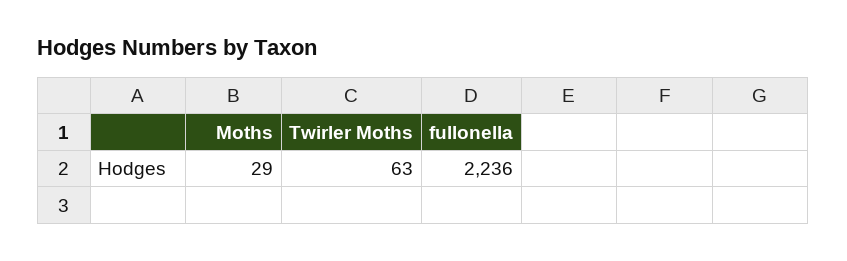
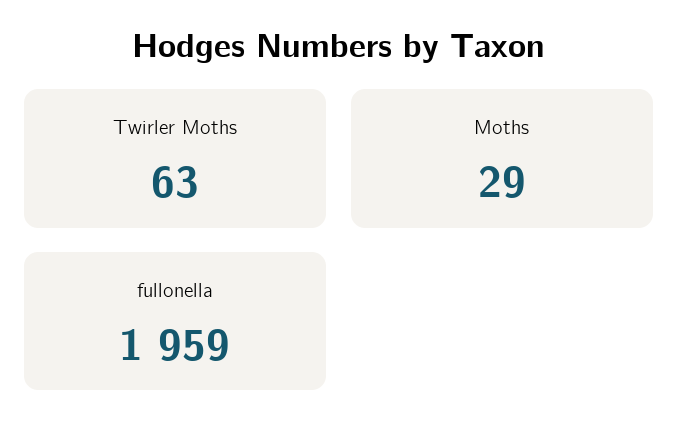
fullonella: 2236 -> 1959

